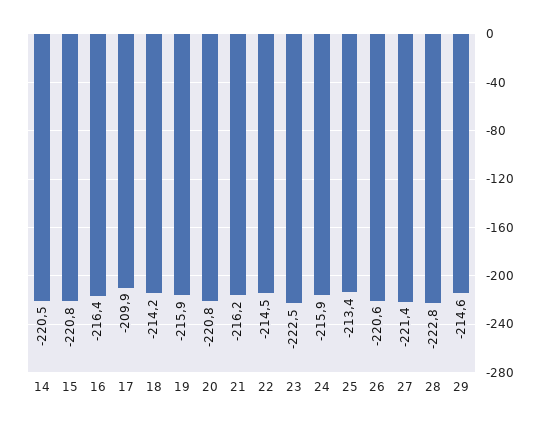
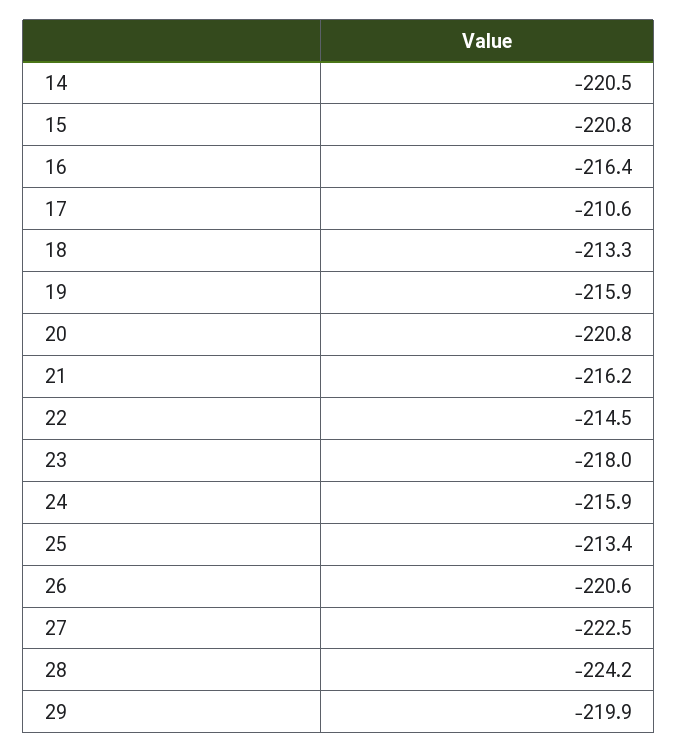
17: -209.9 -> -210.6
18: -214.2 -> -213.3
23: -222.5 -> -218
27: -221.4 -> -222.5
28: -222.8 -> -224.2
29: -214.6 -> -219.9

